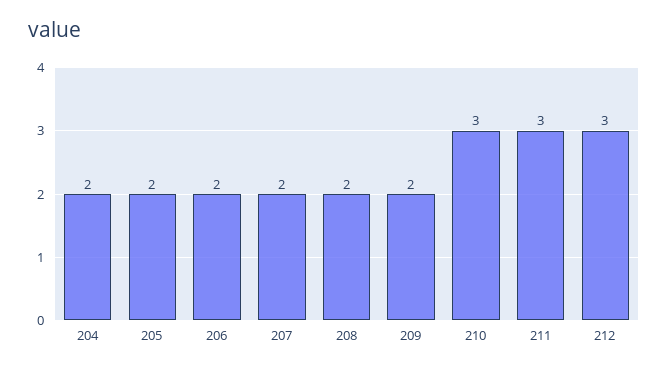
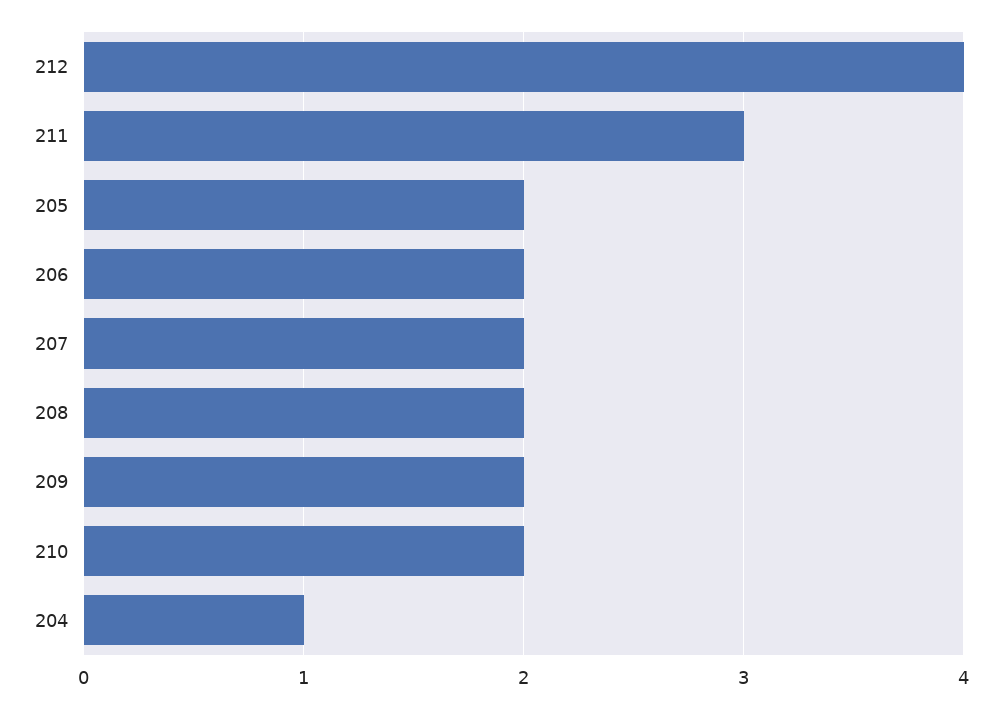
204: 2 -> 1
210: 3 -> 2
212: 3 -> 4

